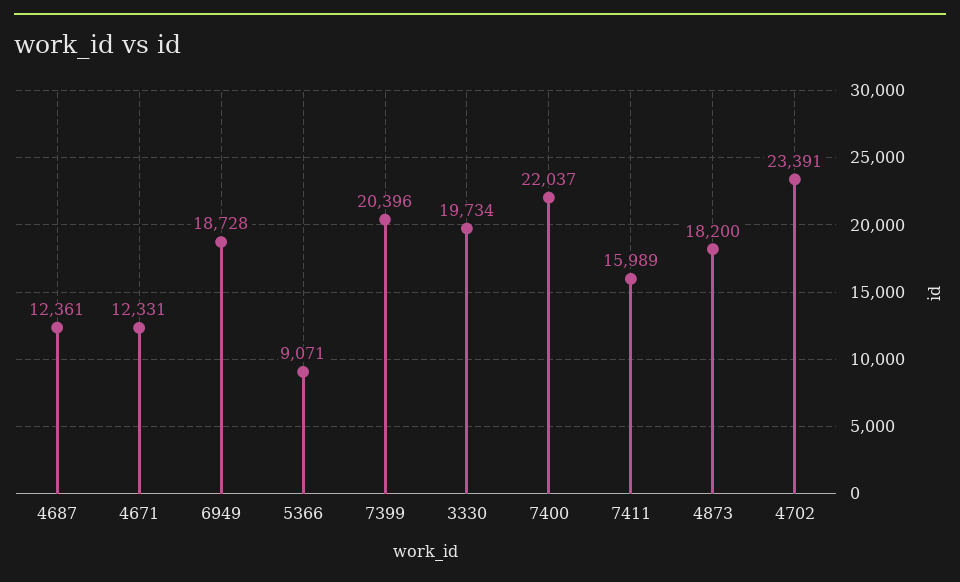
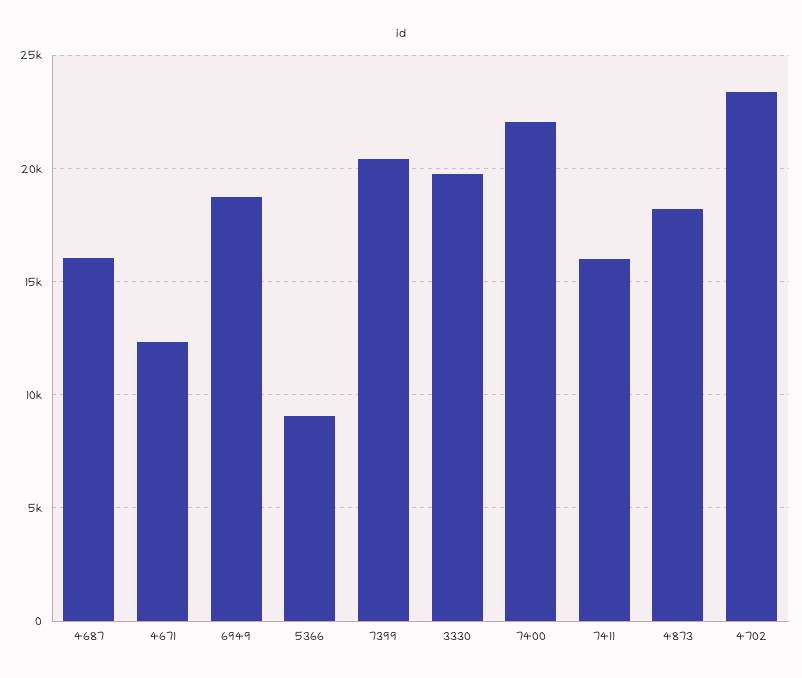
4687: 12361 -> 16000

